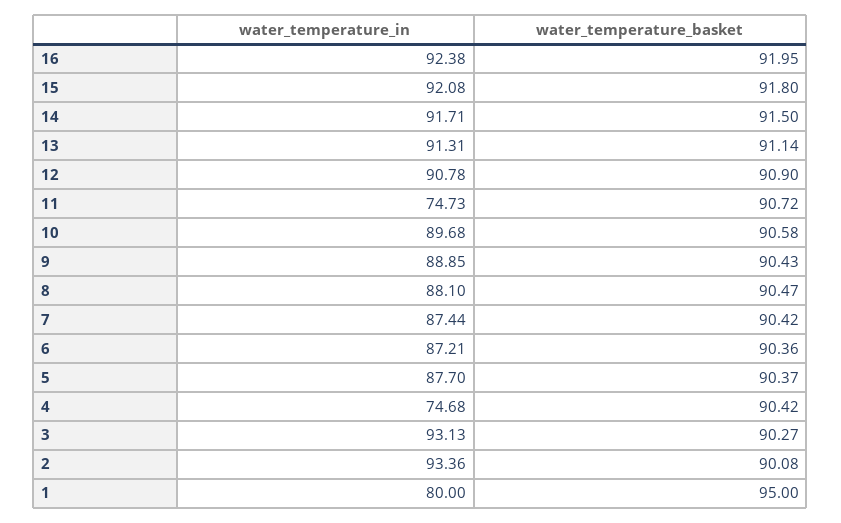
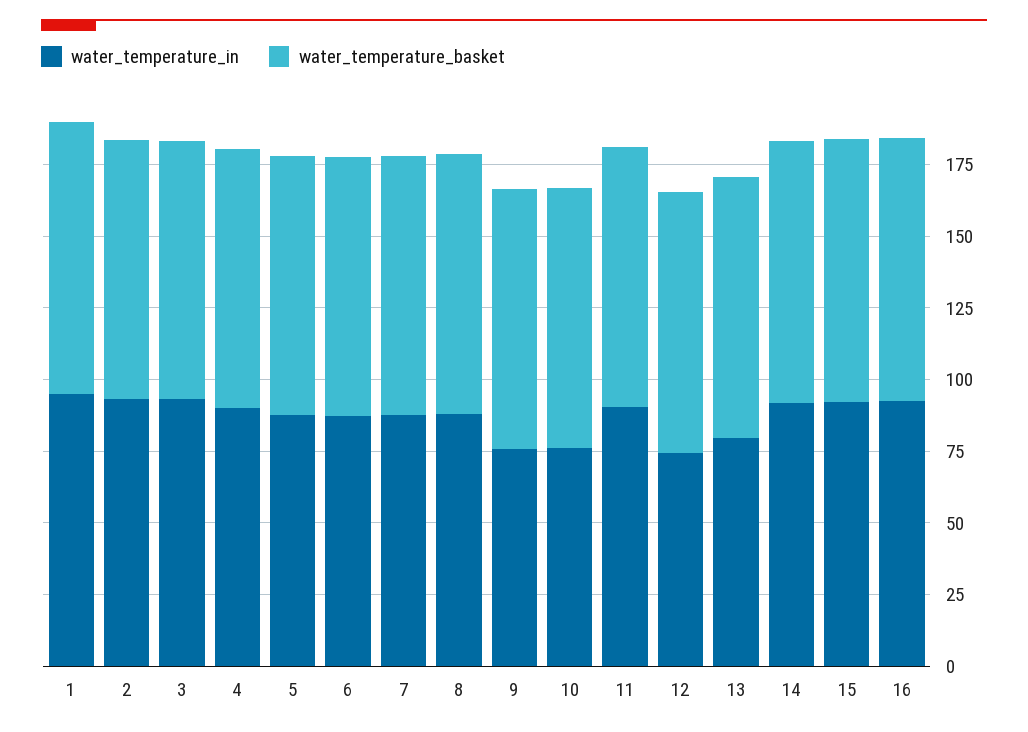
water_temperature_in, 13: 91.31 -> 80
water_temperature_in, 12: 90.78 -> 75
water_temperature_in, 11: 74.73 -> 90
water_temperature_in, 10: 89.68 -> 75
water_temperature_in, 9: 88.85 -> 75
water_temperature_in, 4: 74.68 -> 90
water_temperature_in, 1: 80 -> 95

